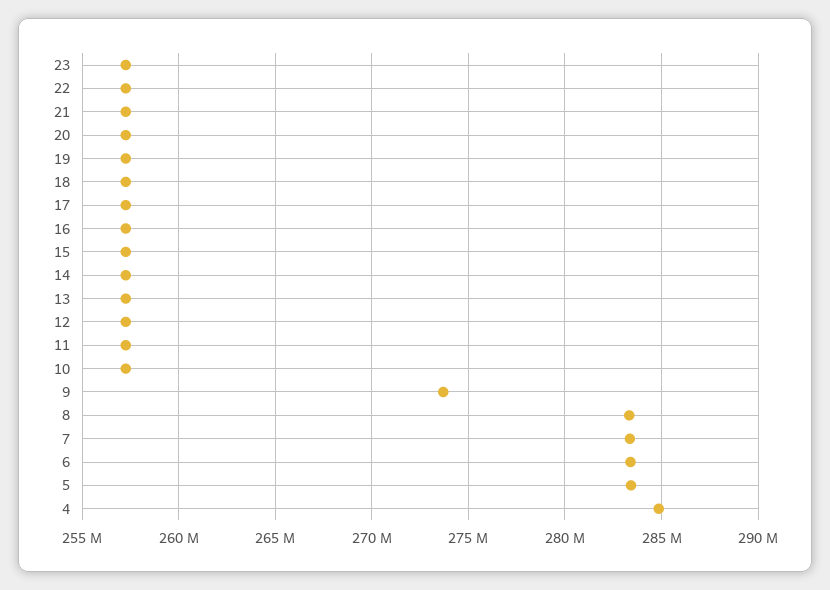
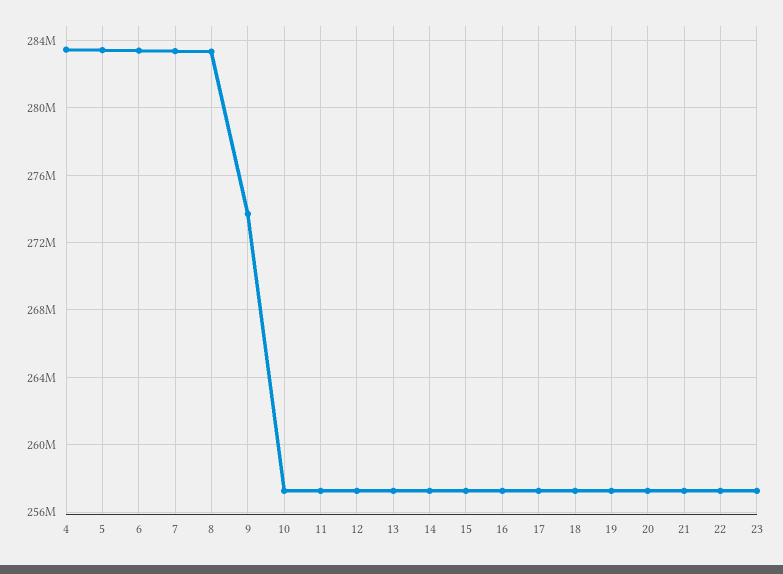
4: 285000000 -> 283500000

